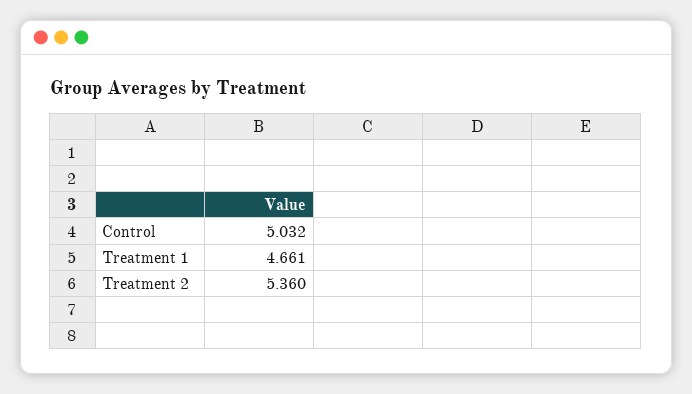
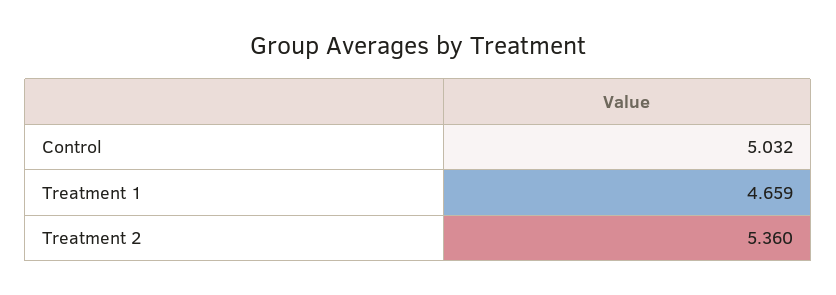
Treatment 1: 4.661 -> 4.659

